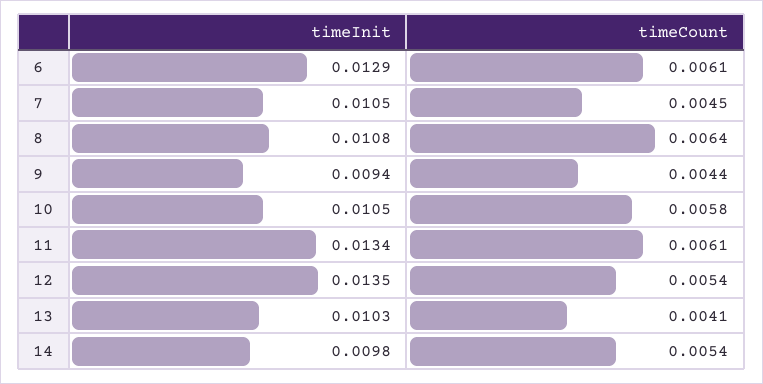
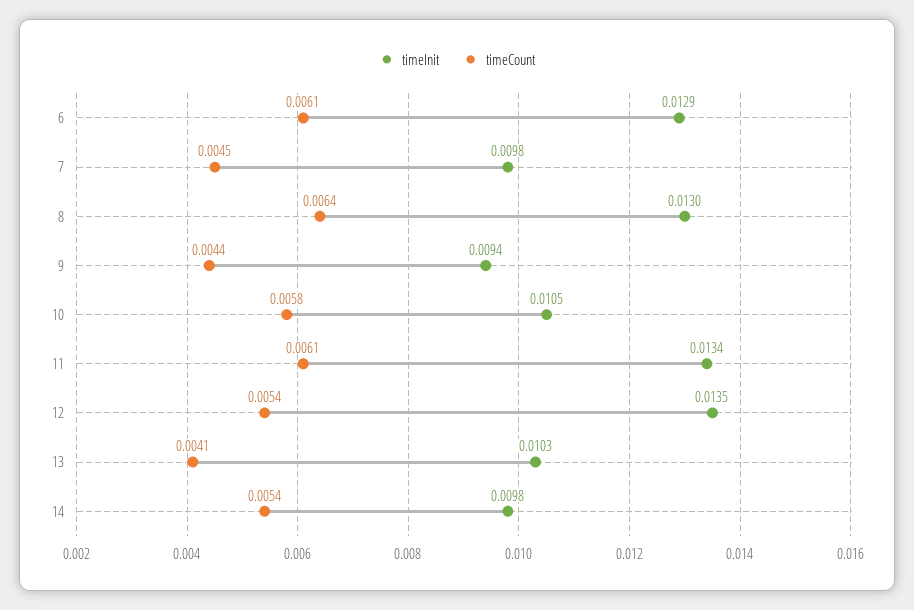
timeInit, 7: 0.0105 -> 0.0098
timeInit, 8: 0.0108 -> 0.013

